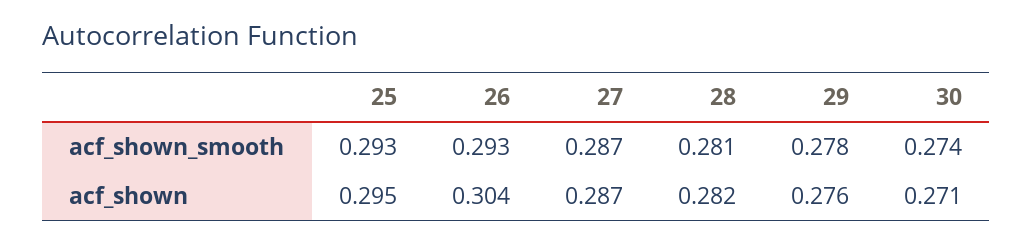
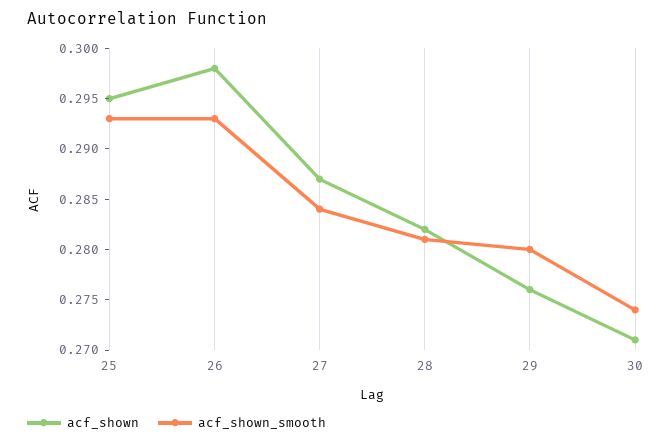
acf_shown_smooth, 27: 0.287 -> 0.284
acf_shown_smooth, 29: 0.278 -> 0.28
acf_shown, 26: 0.304 -> 0.298

